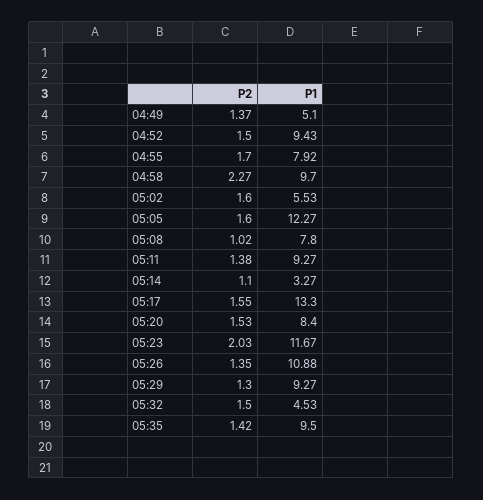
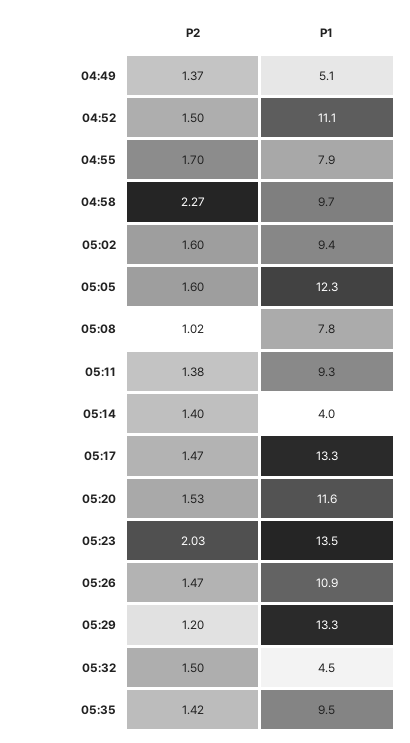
P1, 04:52: 9.43 -> 11.1
P1, 05:02: 5.53 -> 9.4
P2, 05:14: 1.1 -> 1.4
P1, 05:14: 3.27 -> 4
P2, 05:17: 1.55 -> 1.47
P1, 05:20: 8.4 -> 11.6
P1, 05:23: 11.67 -> 13.5
P2, 05:26: 1.35 -> 1.47
P2, 05:29: 1.3 -> 1.2
P1, 05:29: 9.27 -> 13.3

